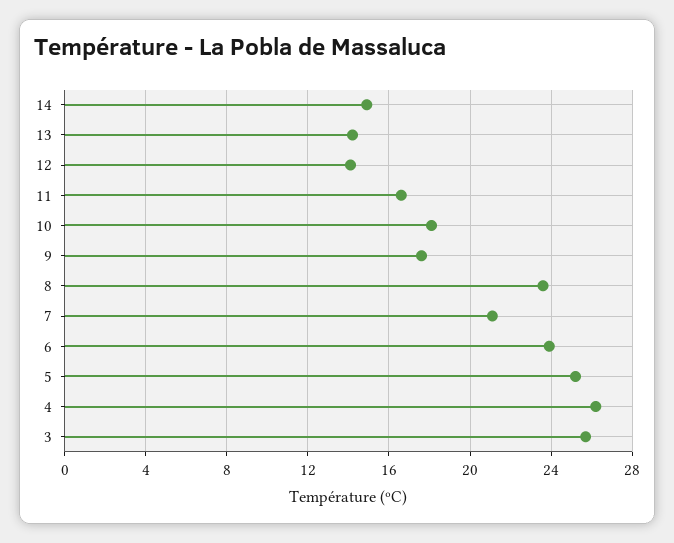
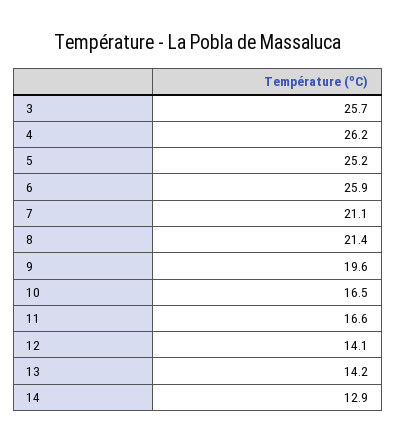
14: 15 -> 12.9
10: 18 -> 16.5
9: 17.5 -> 19.6
8: 23.5 -> 21.4
6: 24 -> 25.9

